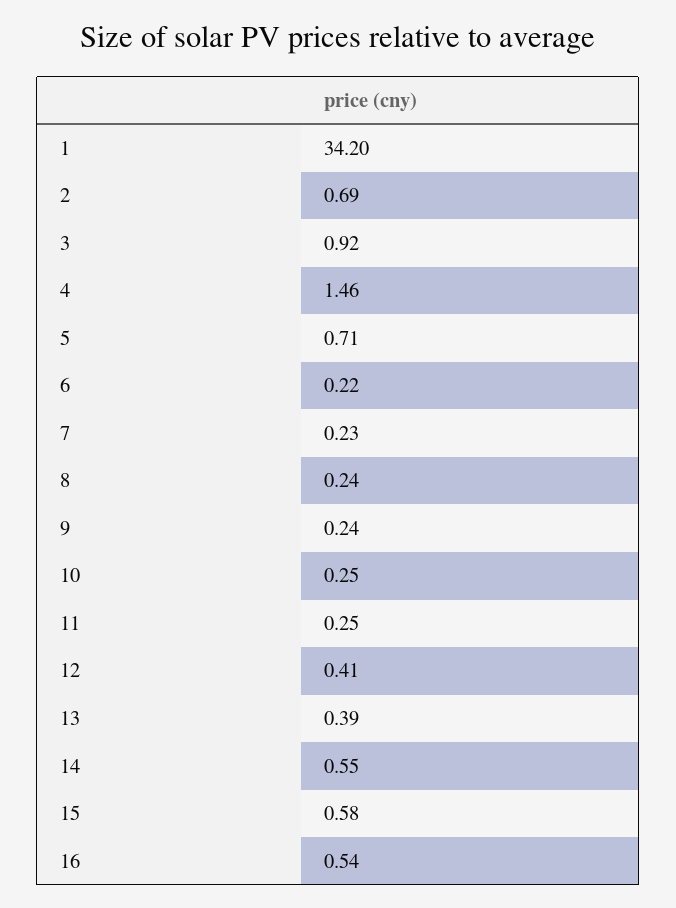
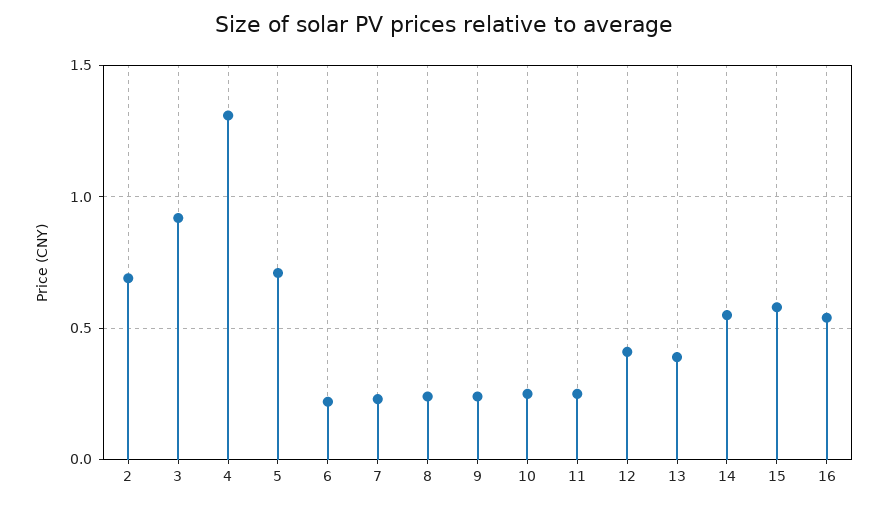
1: 34.2 -> none
4: 1.46 -> 1.3

